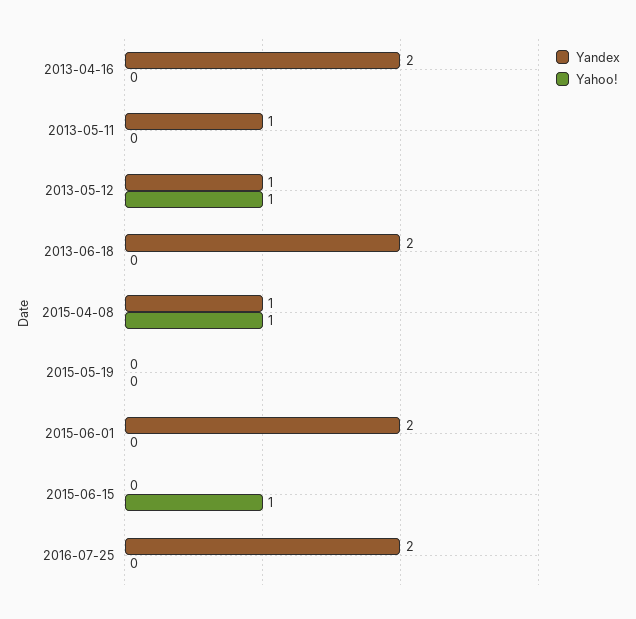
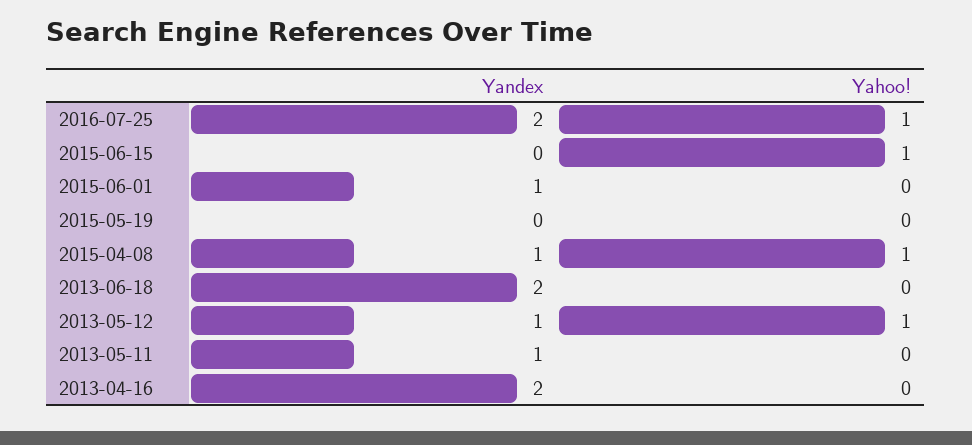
Yandex, 2015-06-01: 2 -> 1
Yahoo!, 2016-07-25: 0 -> 1

